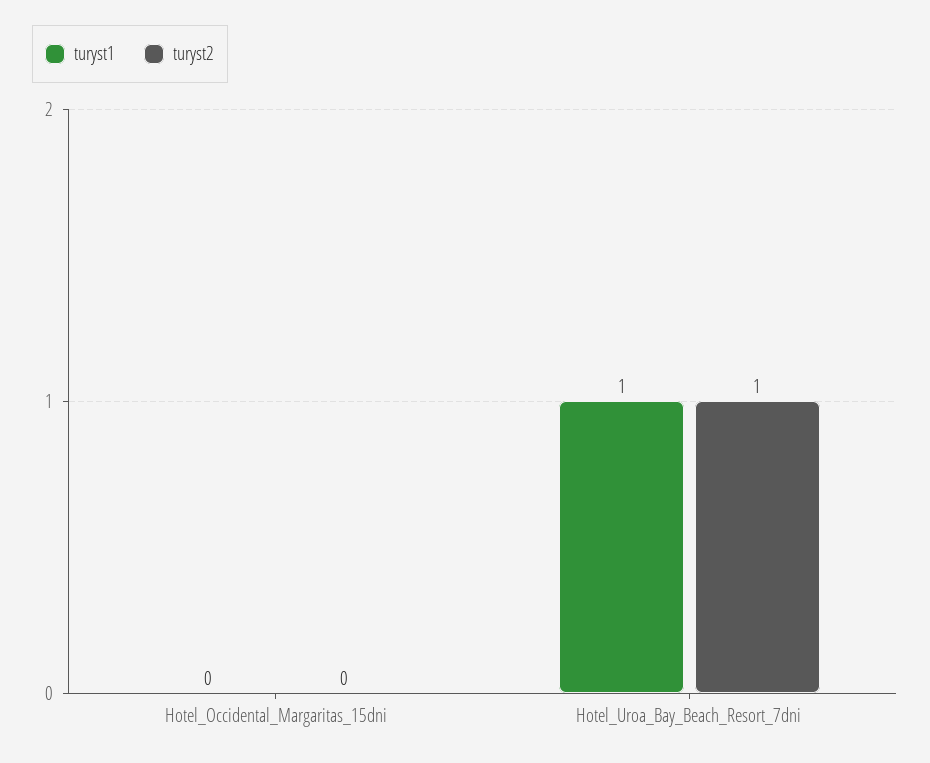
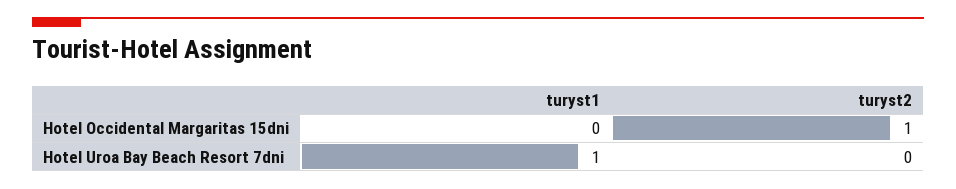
turyst2, Hotel_Occidental_Margaritas_15dni: 0 -> 1
turyst2, Hotel_Uroa_Bay_Beach_Resort_7dni: 1 -> 0

